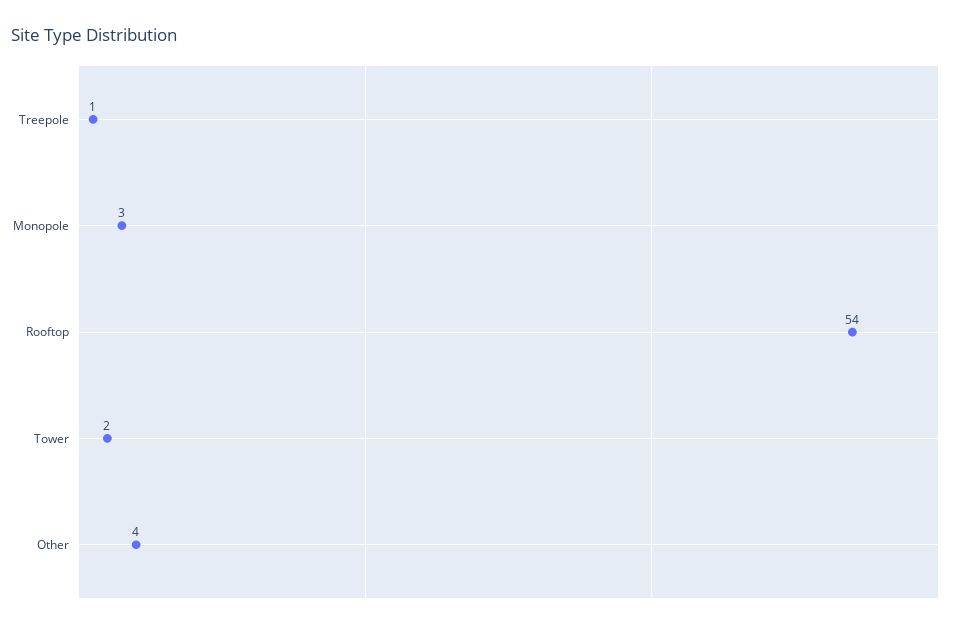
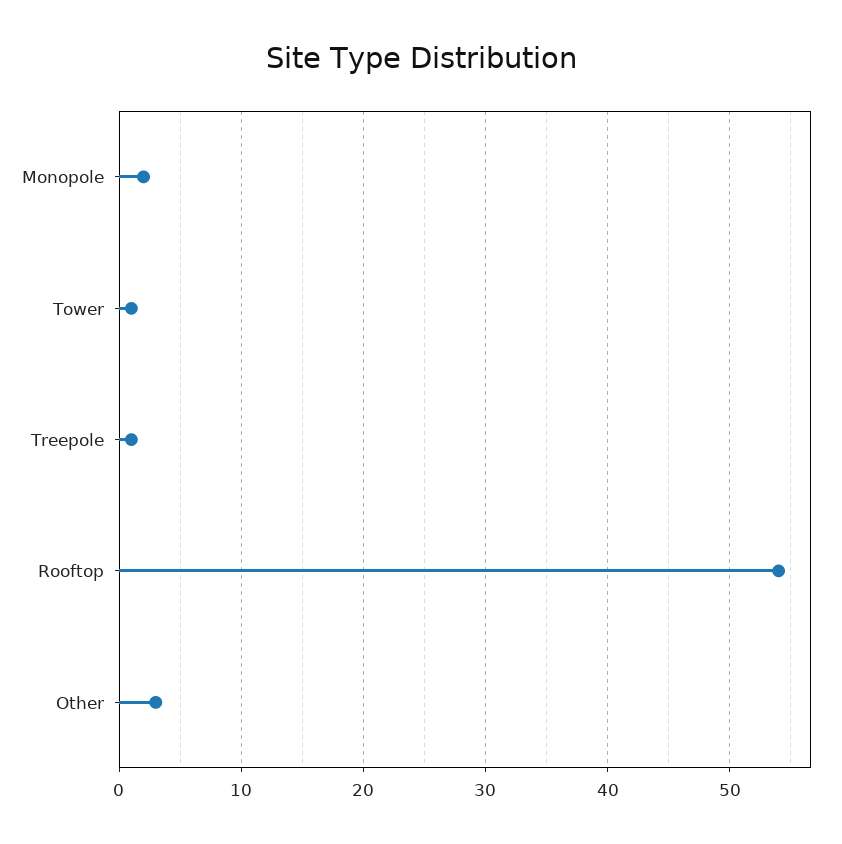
Monopole: 3 -> 2
Tower: 2 -> 1
Other: 4 -> 3

